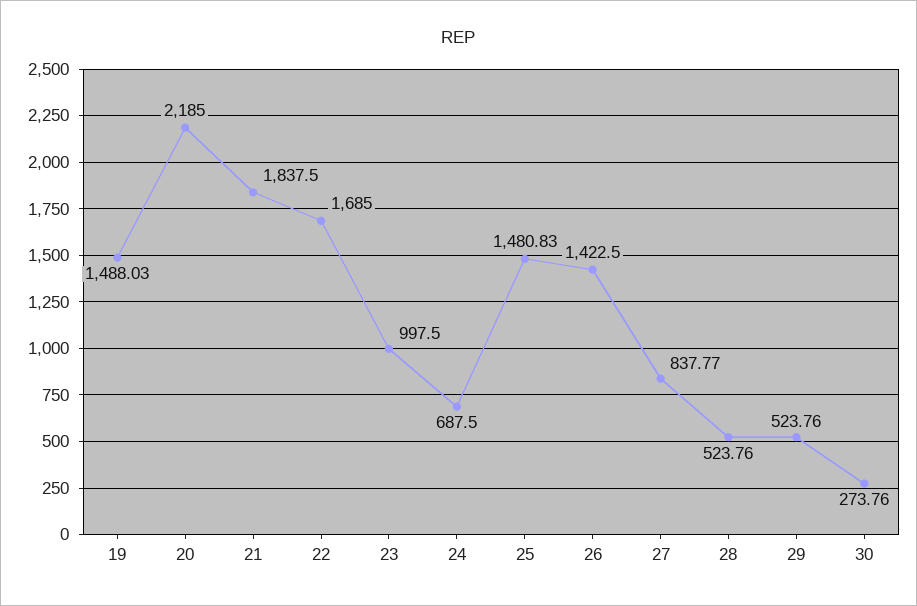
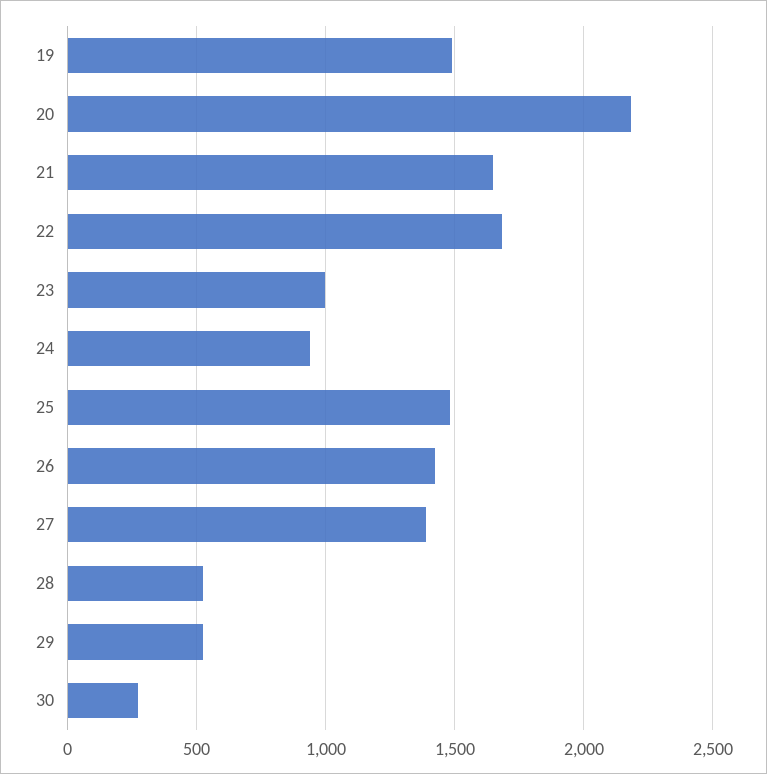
21: 1837.5 -> 1650
24: 687.5 -> 950
27: 837.77 -> 1400

